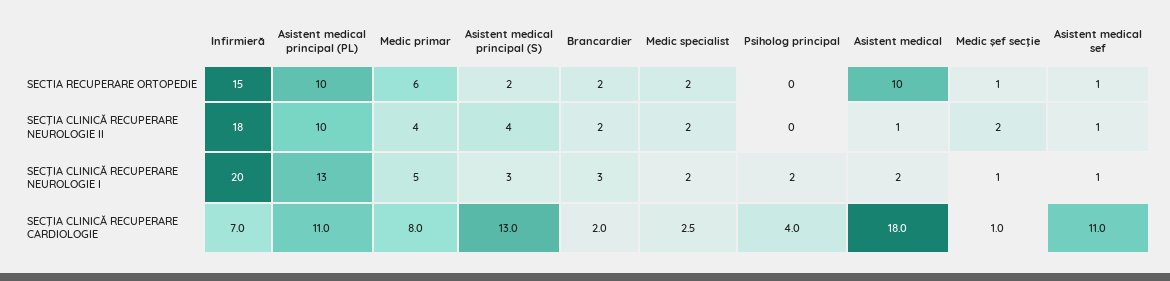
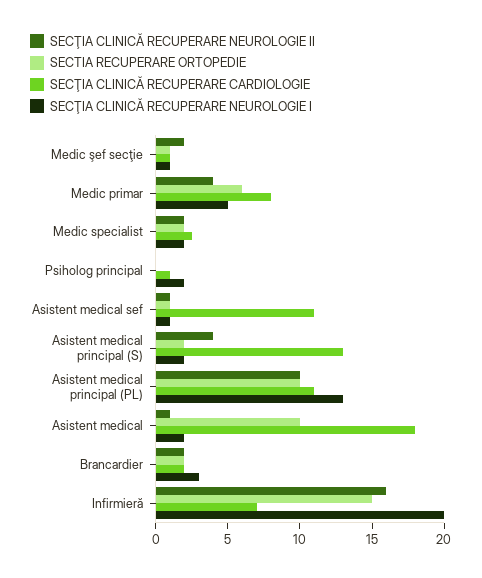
SECŢIA CLINICĂ RECUPERARE NEUROLOGIE II, Infirmieră: 18 -> 16
SECŢIA CLINICĂ RECUPERARE NEUROLOGIE I, Asistent medical principal (S): 3 -> 2
SECŢIA CLINICĂ RECUPERARE CARDIOLOGIE, Psiholog principal: 4 -> 1

